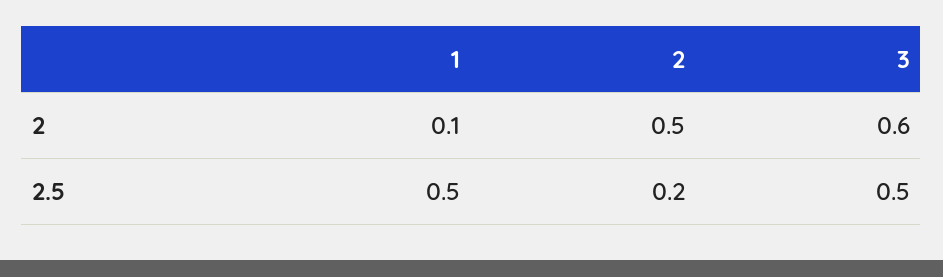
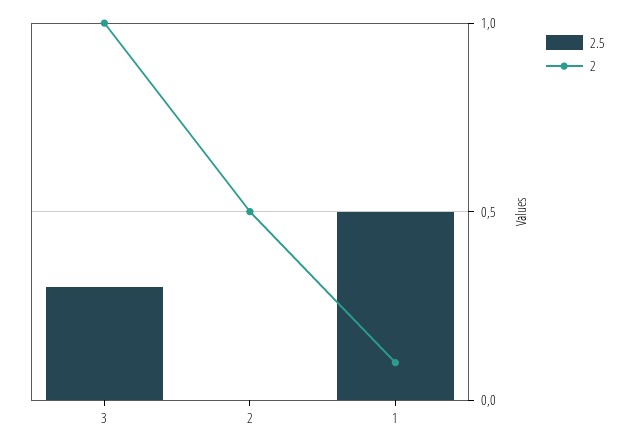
2, 3: 0.6 -> 1
2.5, 2: 0.2 -> 0
2.5, 3: 0.5 -> 0.3

